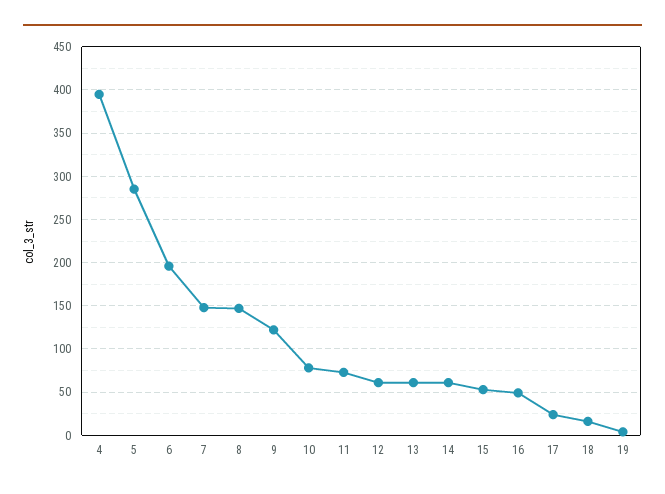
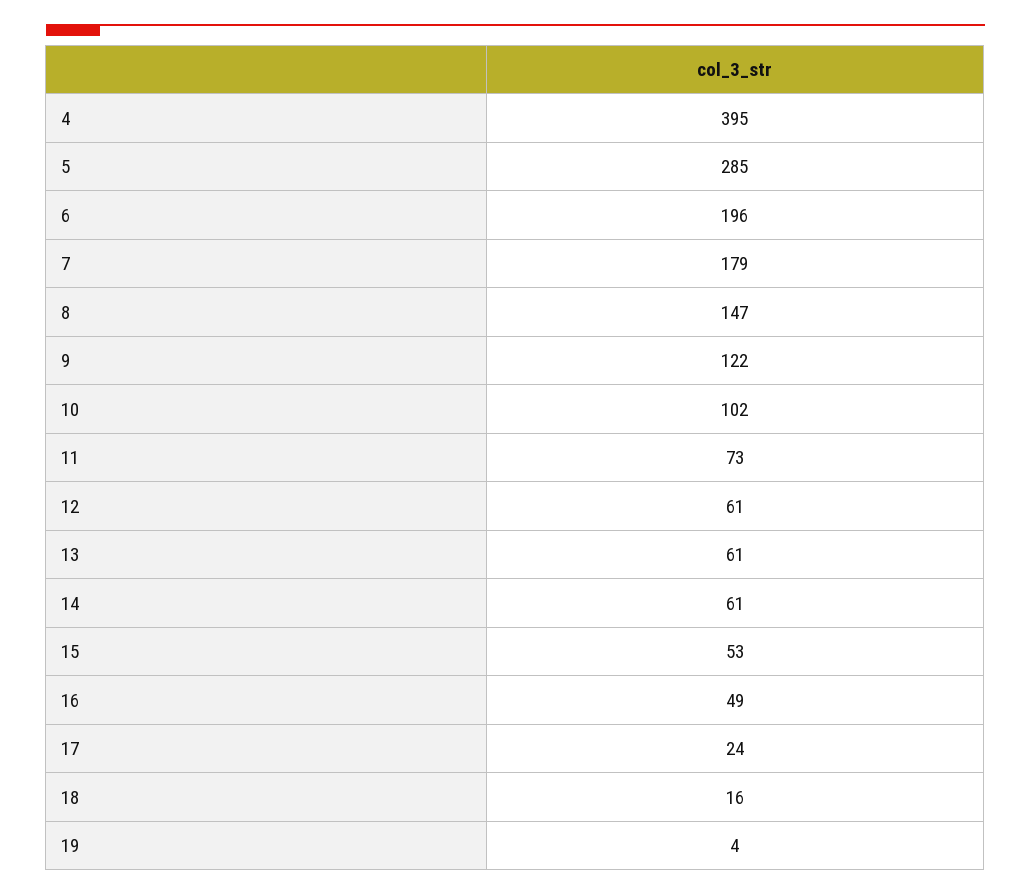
7: 150 -> 179
10: 80 -> 102

